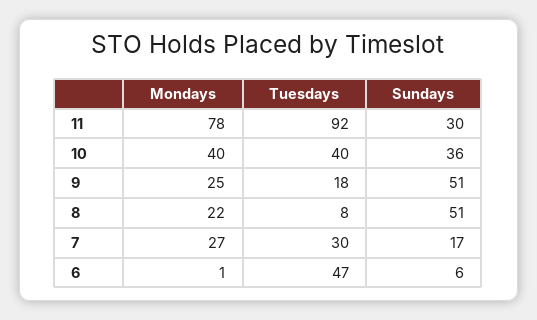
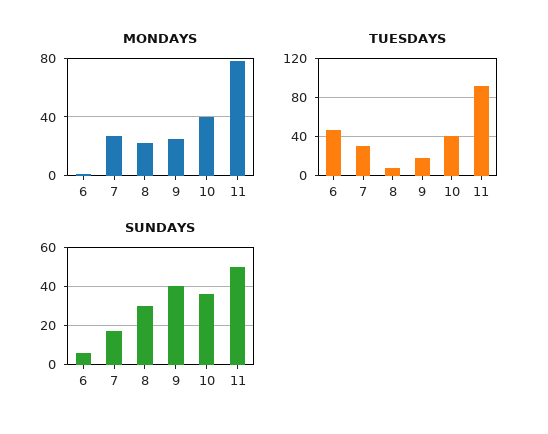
Sundays, 11: 30 -> 50
Sundays, 9: 51 -> 40
Sundays, 8: 51 -> 30

